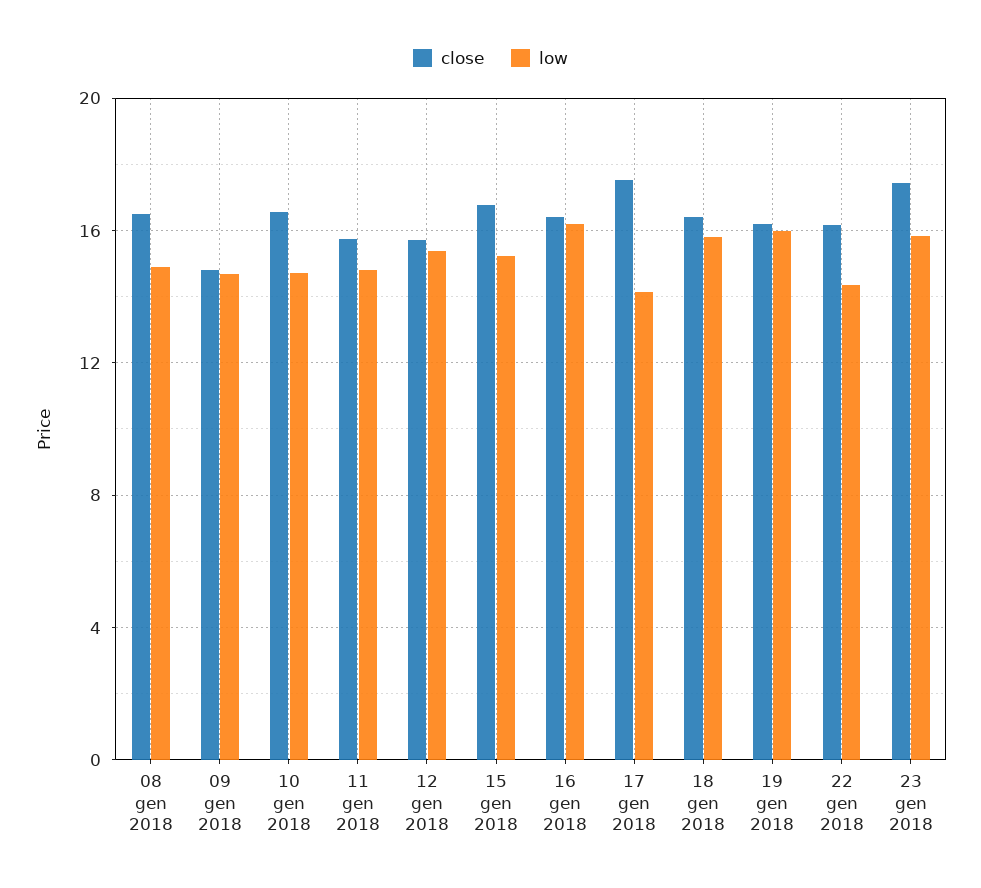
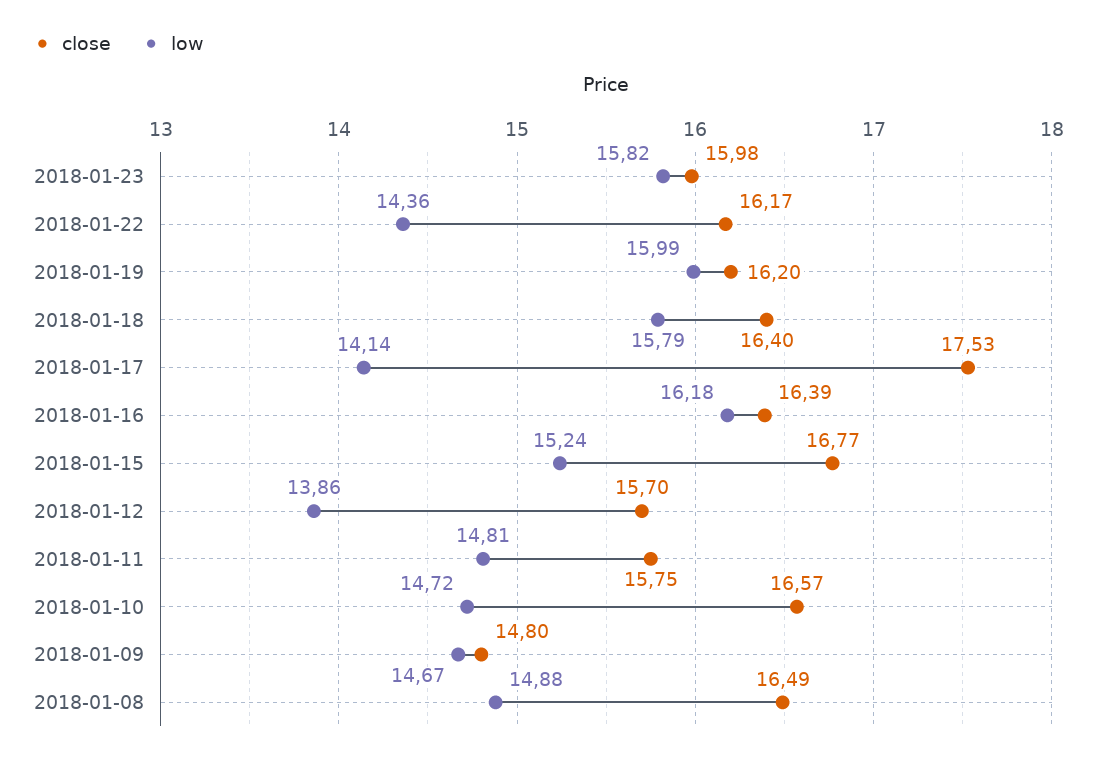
low, 12 gen 2018: 15.5 -> 13.86
close, 23 gen 2018: 17.5 -> 15.98

